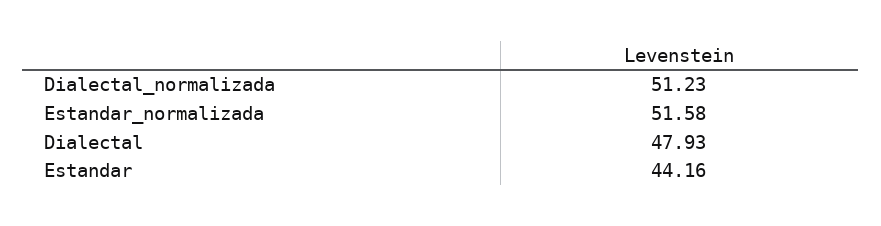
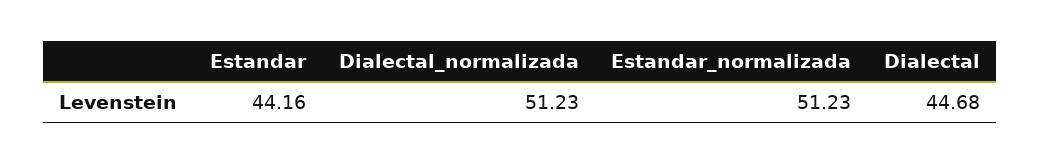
Estandar_normalizada: 51.58 -> 51.23
Dialectal: 47.93 -> 44.68

